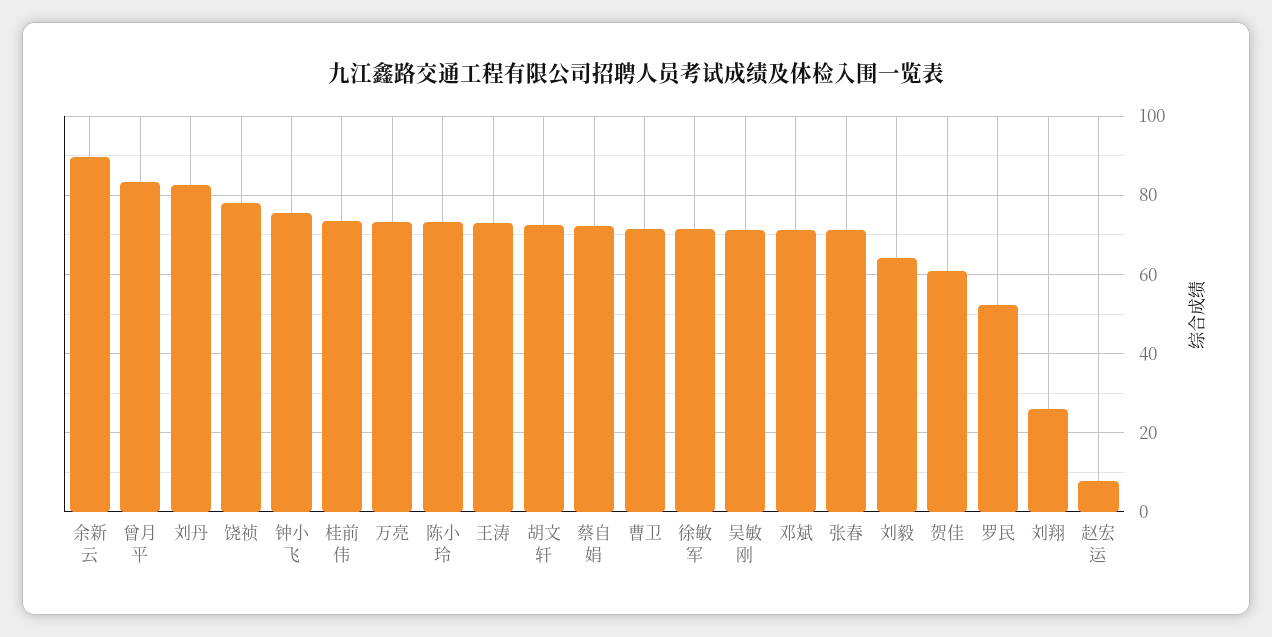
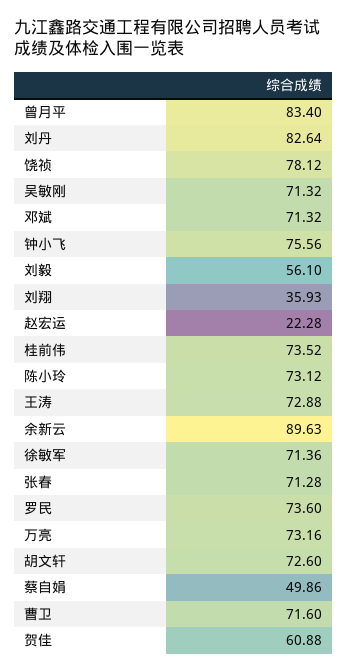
蔡自娟: 72 -> 49.86
刘毅: 64 -> 56.1
罗民: 52 -> 73.6
刘翔: 26 -> 35.93
赵宏运: 8 -> 22.28

